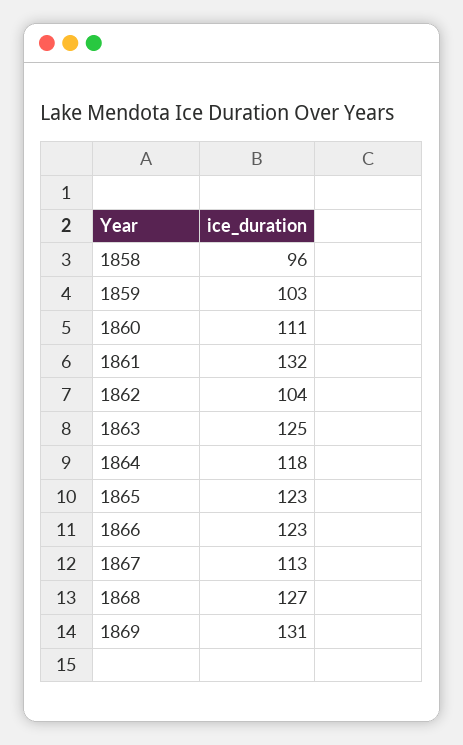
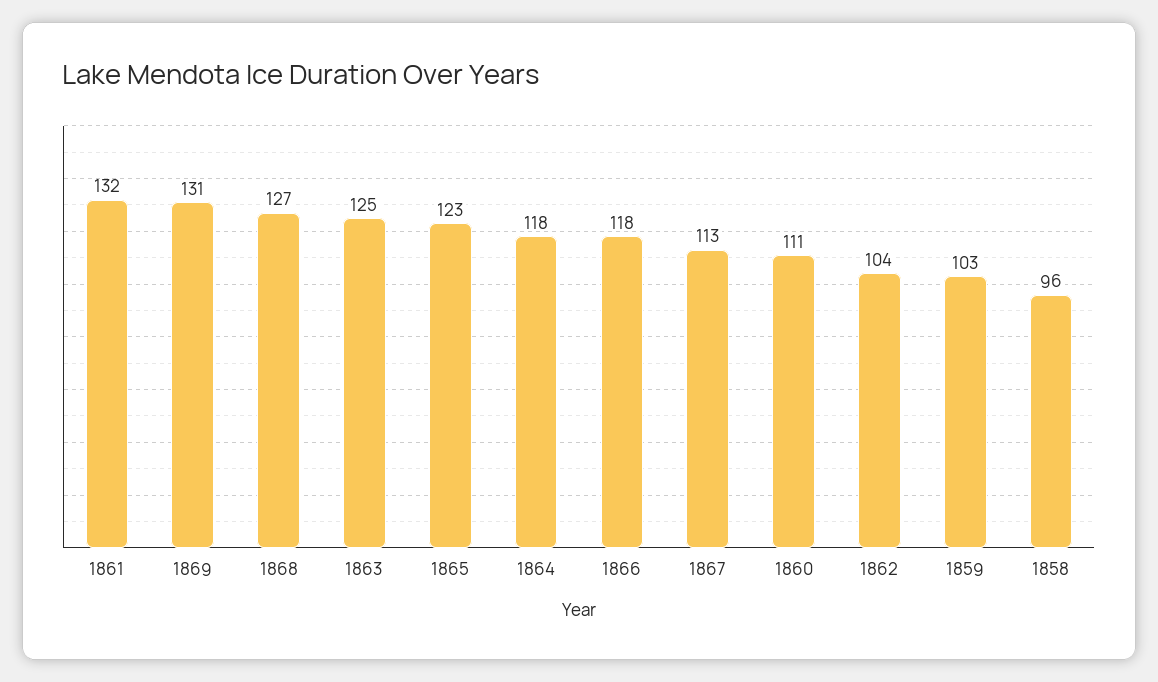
1866: 123 -> 118

